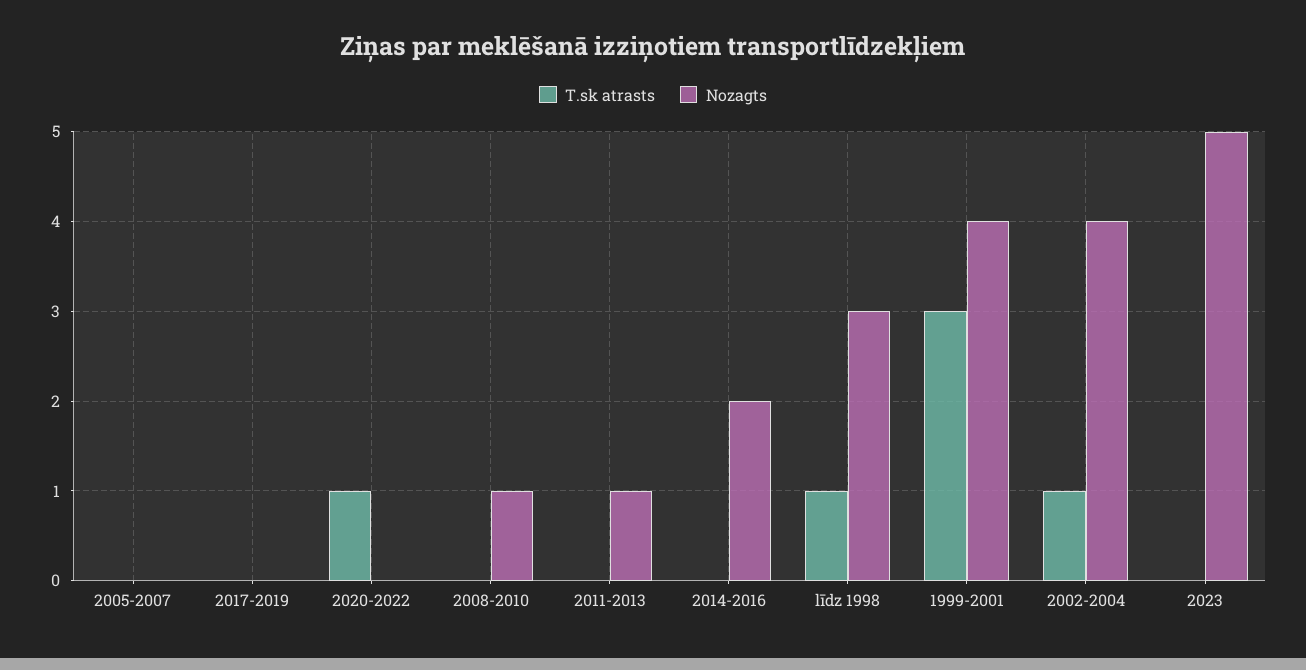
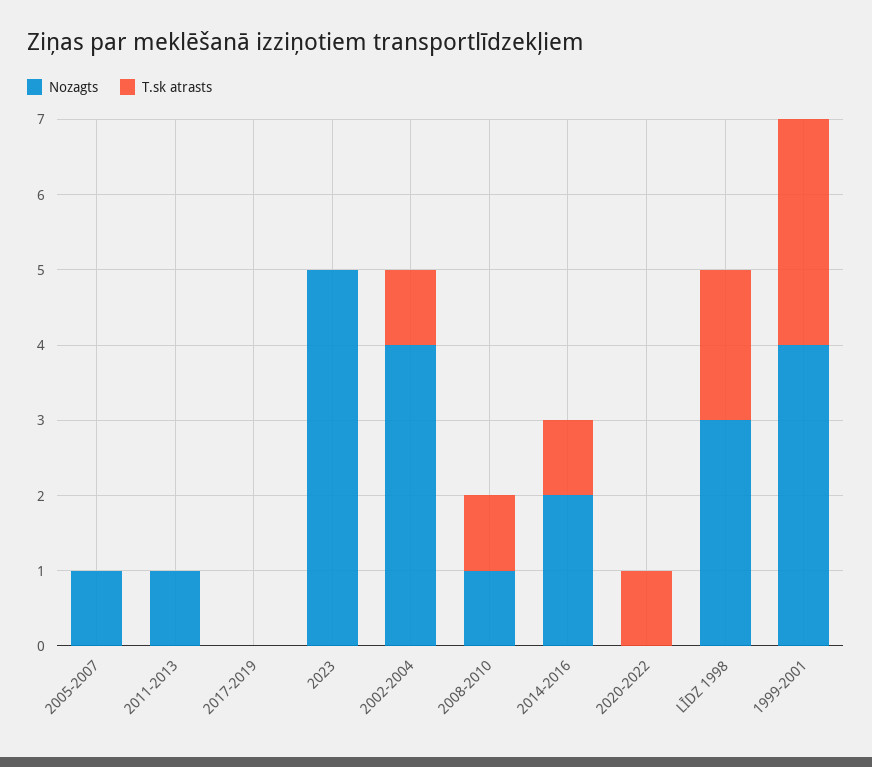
Nozagts, 2005-2007: 0 -> 1
T.sk atrasts, 2008-2010: 0 -> 1
T.sk atrasts, 2014-2016: 0 -> 1
T.sk atrasts, līdz 1998: 1 -> 2

